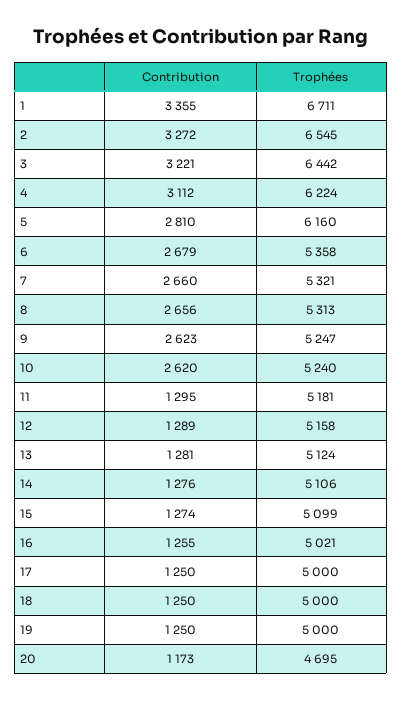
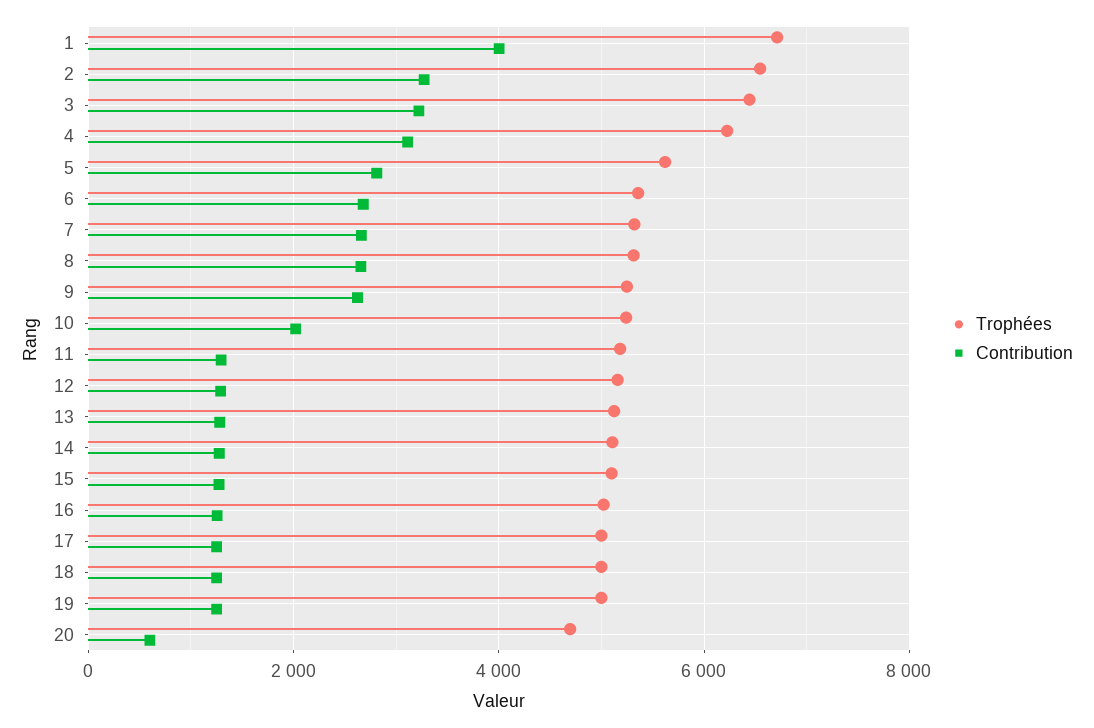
Contribution, 1: 3355 -> 4000
Trophées, 5: 6160 -> 5600
Contribution, 10: 2620 -> 2000
Contribution, 20: 1173 -> 600

